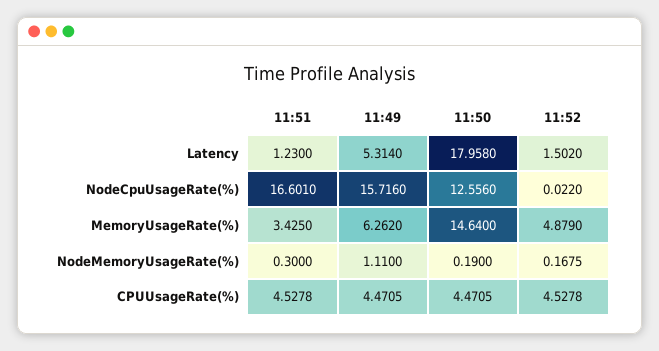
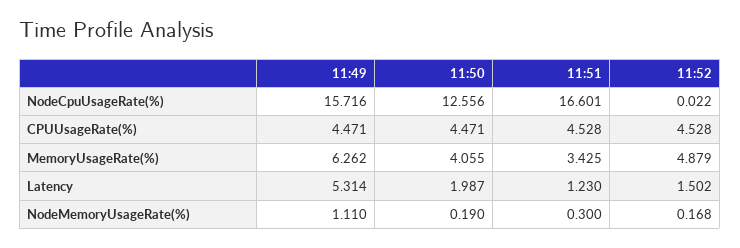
11:50, Latency: 17.958 -> 1.987
11:50, MemoryUsageRate(%): 14.64 -> 4.055

